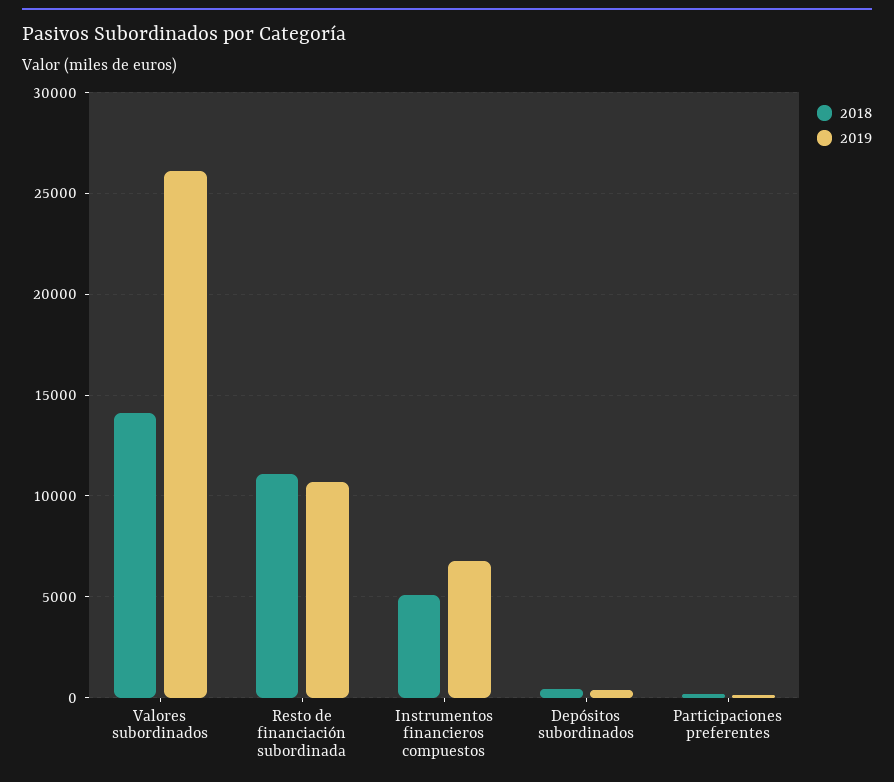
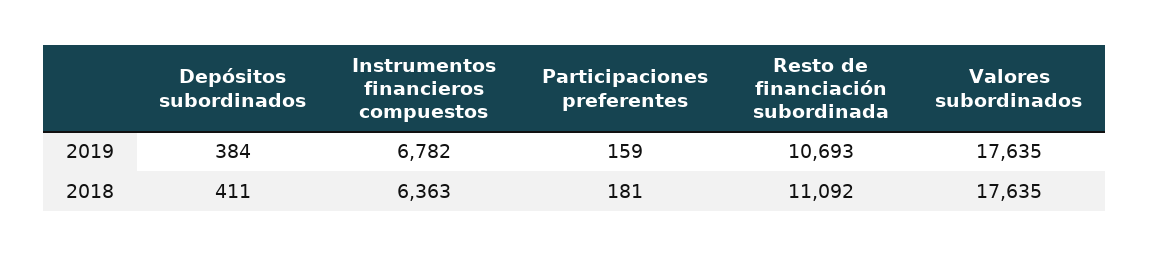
2018, Valores subordinados: 14000 -> 17635
2019, Valores subordinados: 26000 -> 17635
2018, Instrumentos financieros compuestos: 5000 -> 6363

